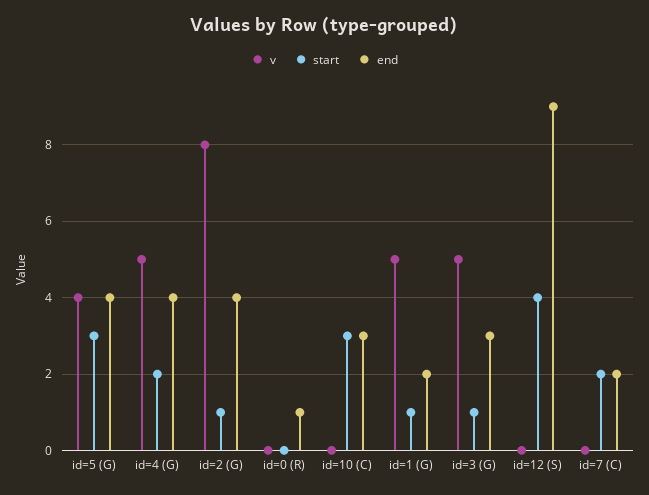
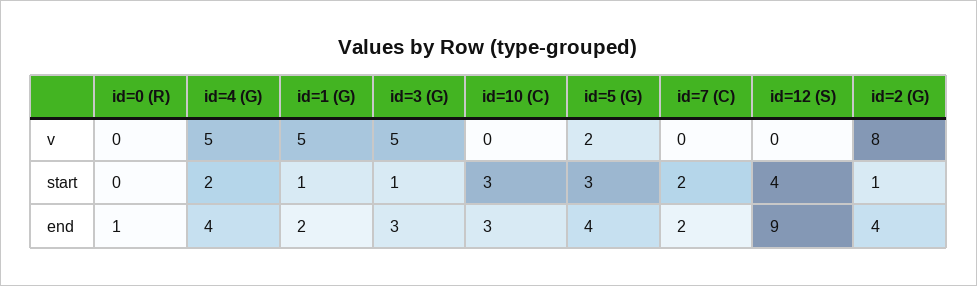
v, id=5 (G): 4 -> 2

